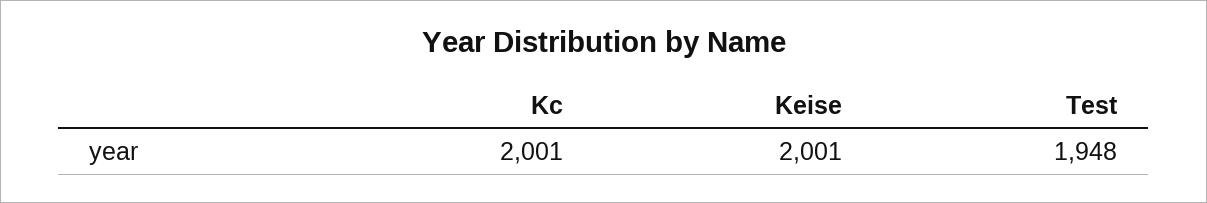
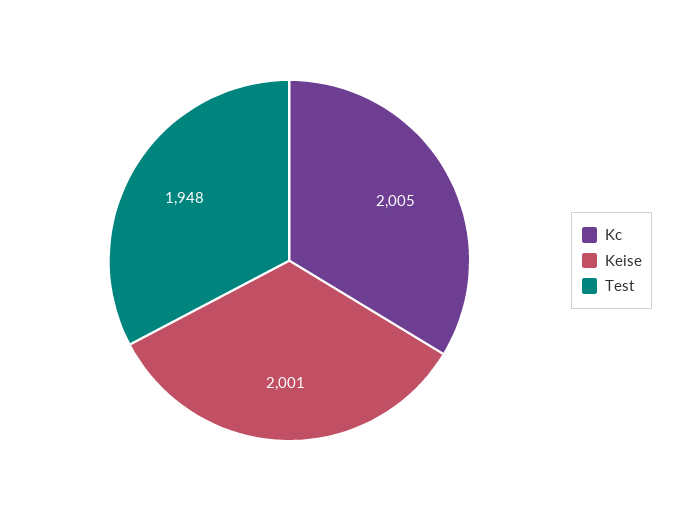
Kc: 2001 -> 2005

